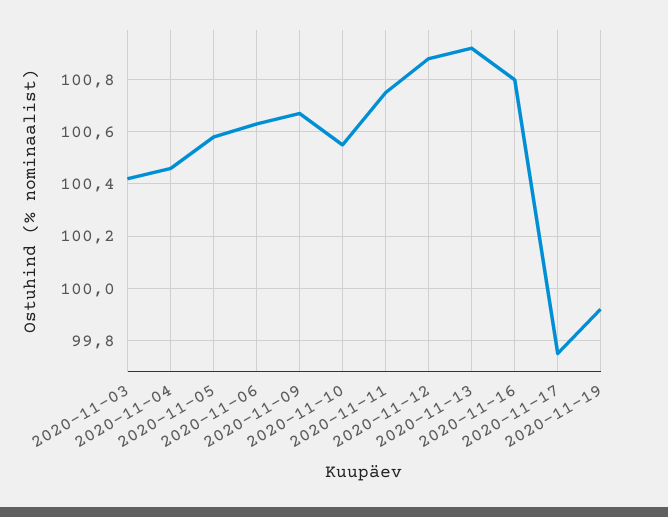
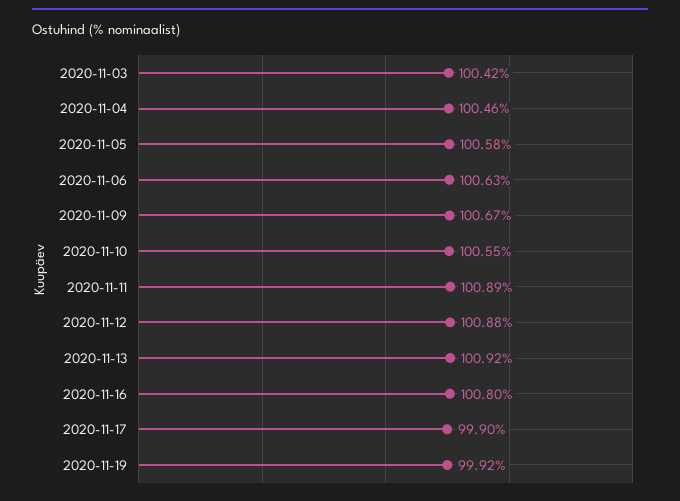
2020-11-11: 100.75 -> 100.89
2020-11-17: 99.75 -> 99.9

